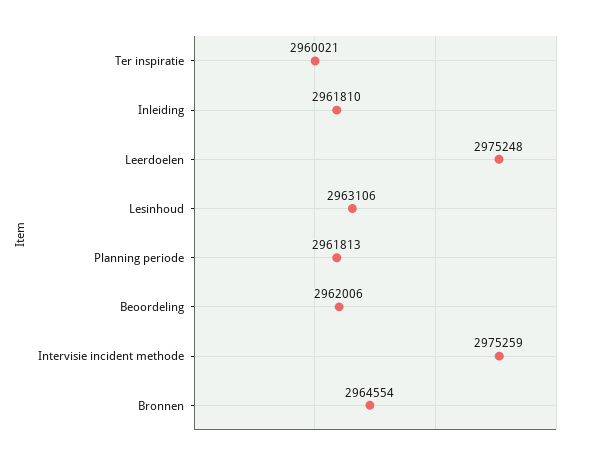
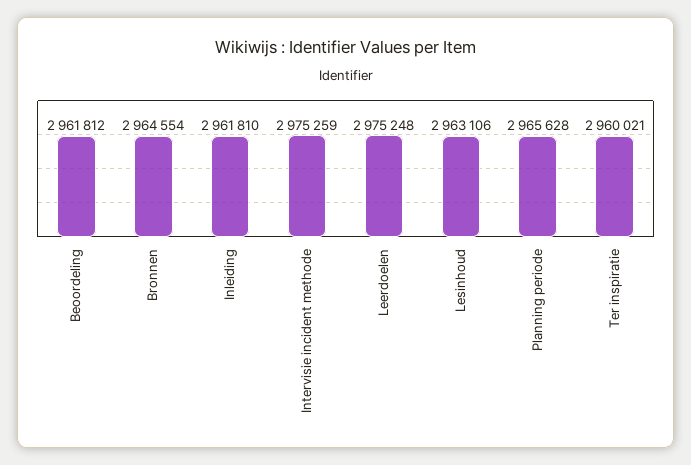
Planning periode: 2961813 -> 2965628
Beoordeling: 2962006 -> 2961812

